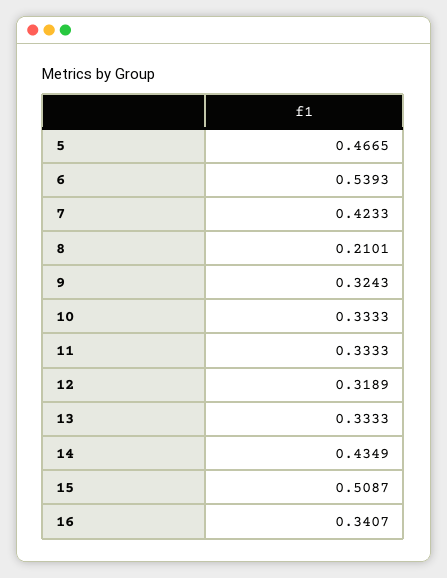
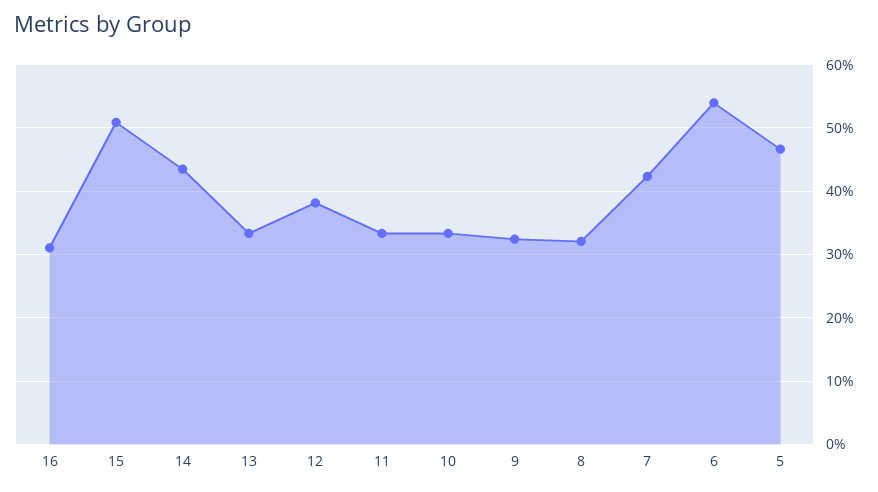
8: 0.2101 -> 0.32
12: 0.3189 -> 0.38
16: 0.3407 -> 0.31

